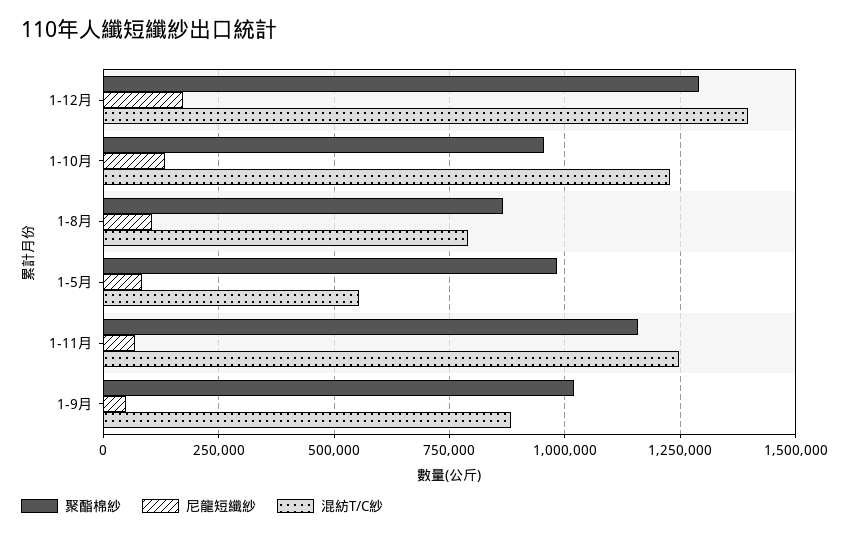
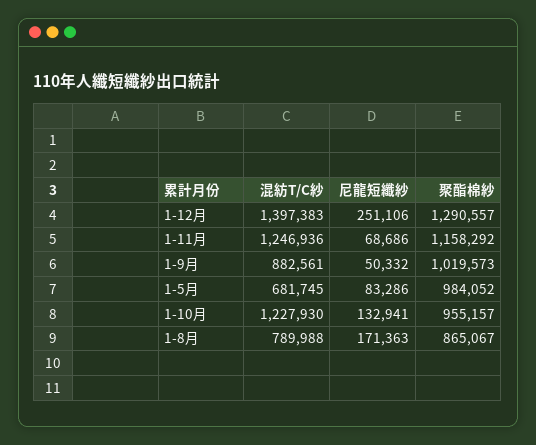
尼龍短纖紗, 1-12月: 175000 -> 251106
尼龍短纖紗, 1-8月: 100000 -> 171363
混紡T/C紗, 1-5月: 550000 -> 681745

